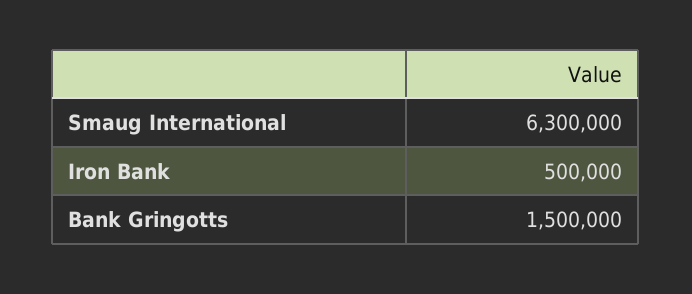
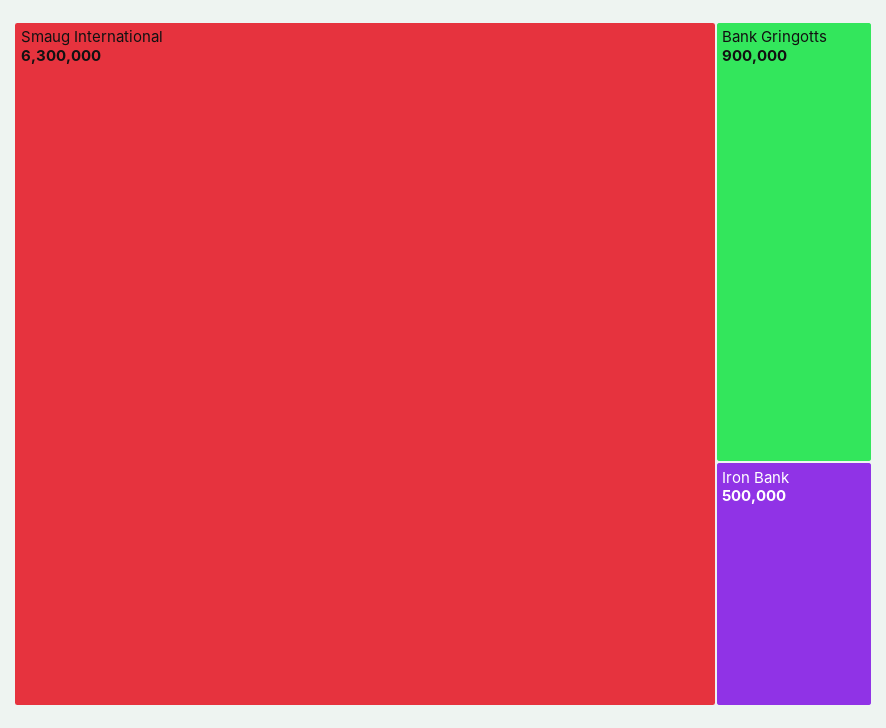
Bank Gringotts: 1500000 -> 900000

